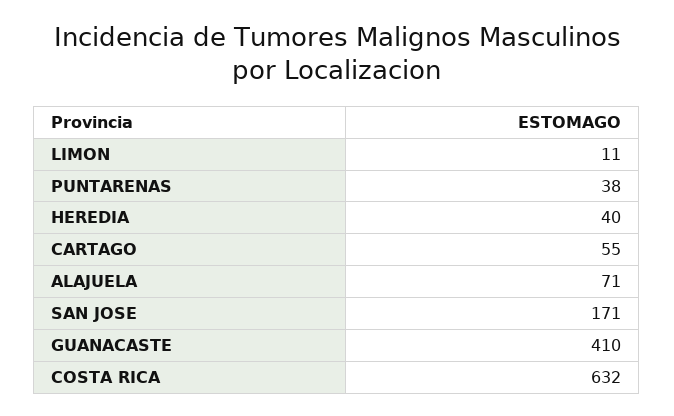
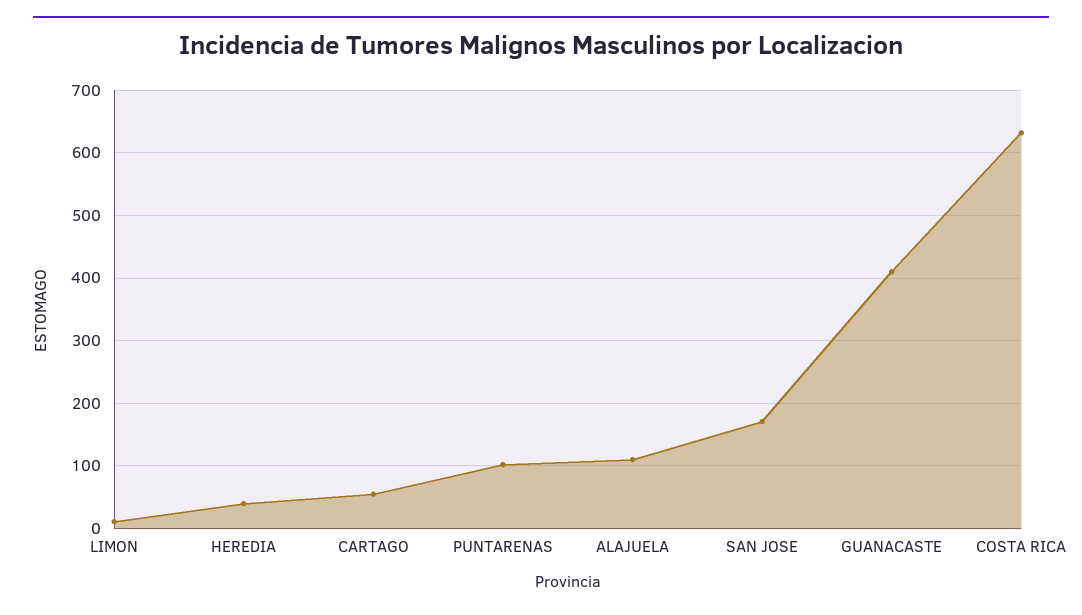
PUNTARENAS: 38 -> 100
ALAJUELA: 71 -> 110

